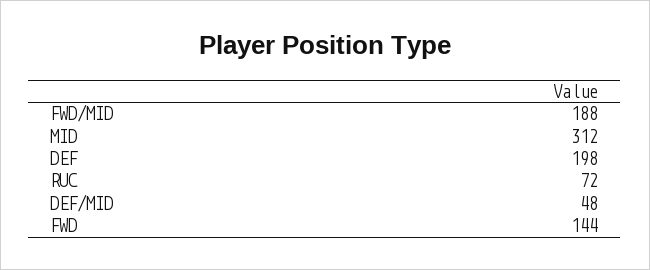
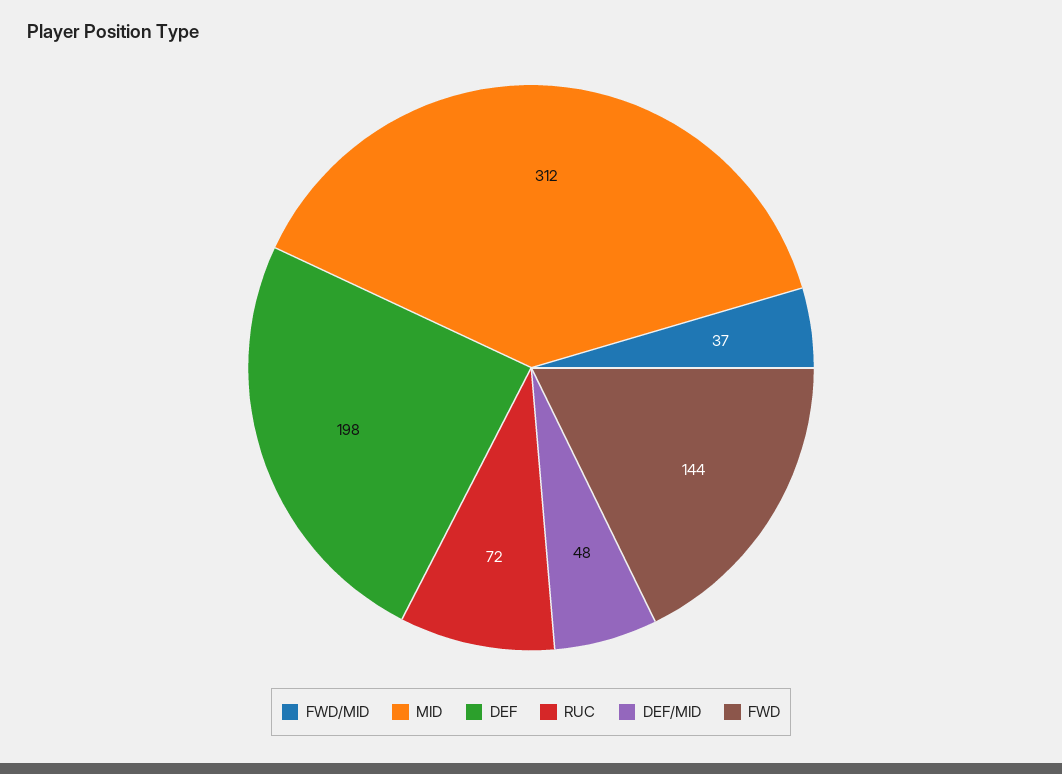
FWD/MID: 188 -> 37

